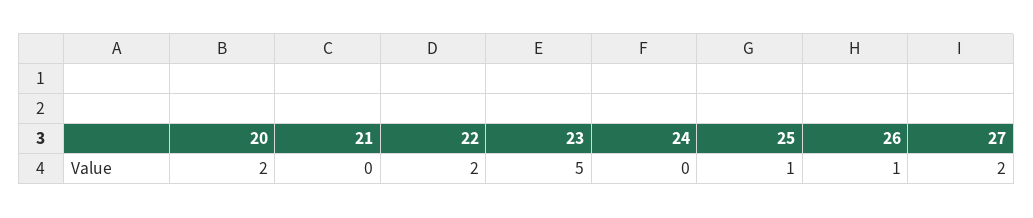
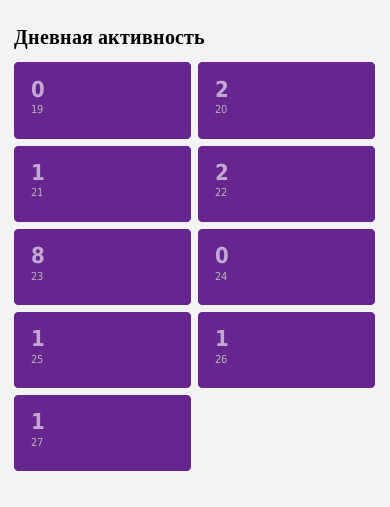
21: 0 -> 1
23: 5 -> 8
27: 2 -> 1
19: none -> 0

